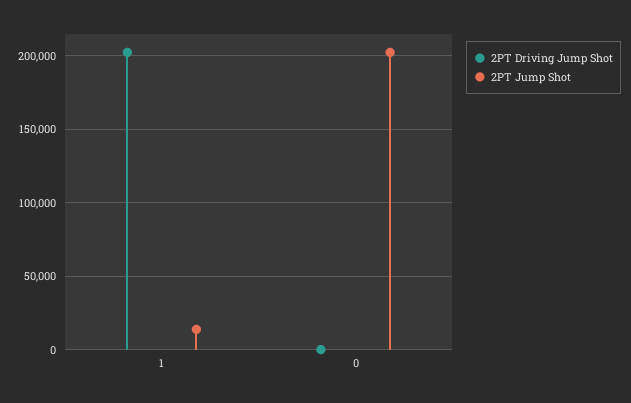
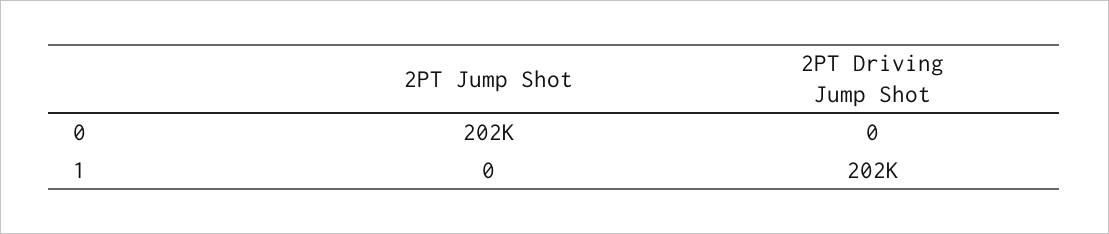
2PT Jump Shot, 1: 15000 -> 0

